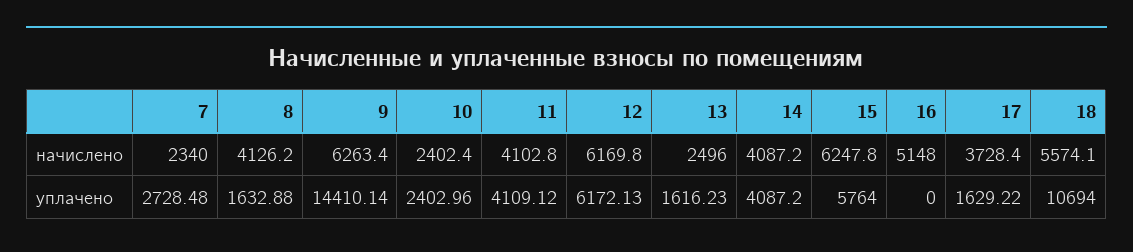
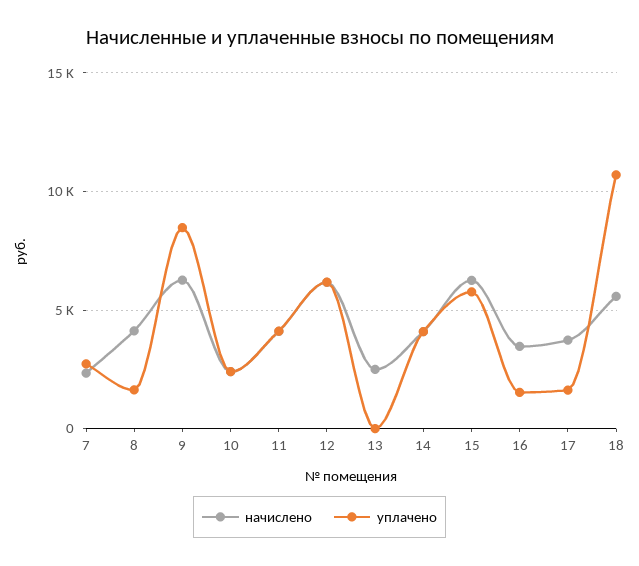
начислено, 16: 5148 -> 3500
уплачено, 9: 14410.14 -> 8500
уплачено, 13: 1616.23 -> 0
уплачено, 16: 0 -> 1500

